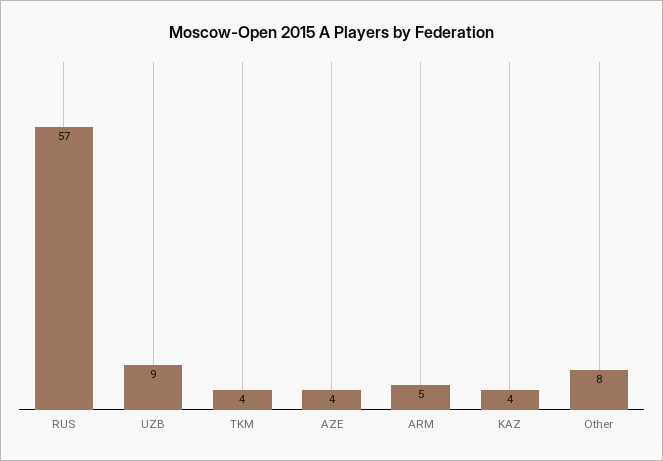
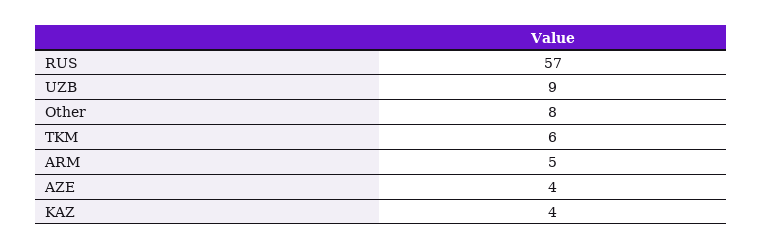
TKM: 4 -> 6

